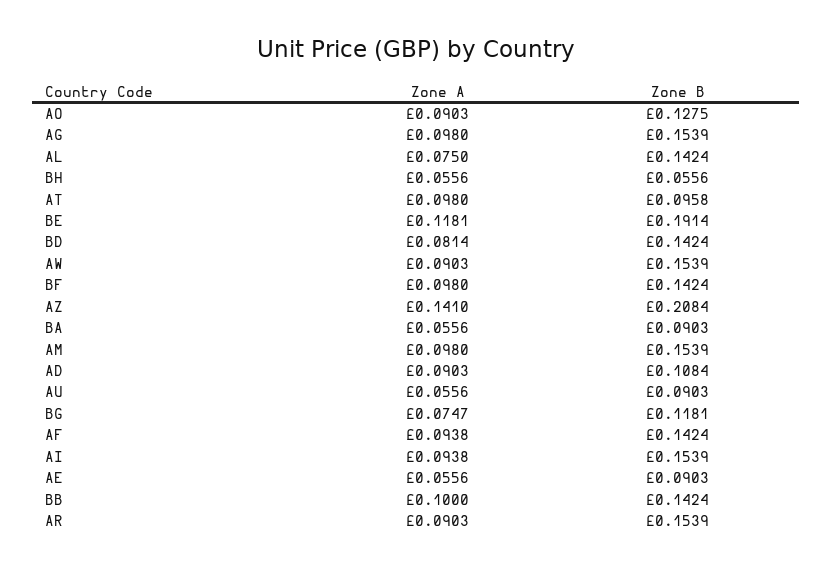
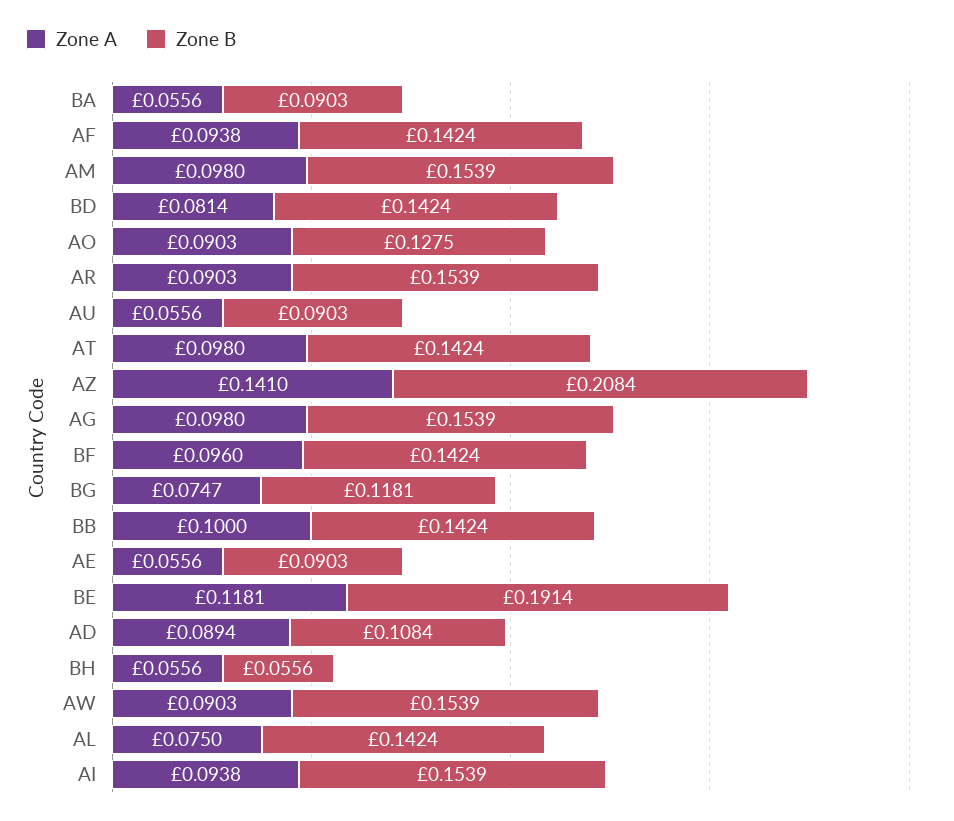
Zone B, AT: 0.0958 -> 0.1424
Zone A, BF: 0.098 -> 0.096
Zone A, AD: 0.0903 -> 0.0894

